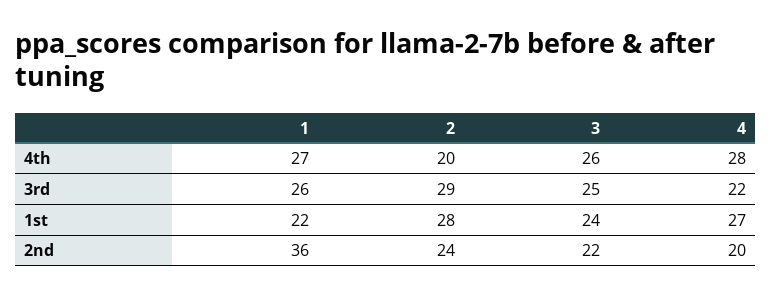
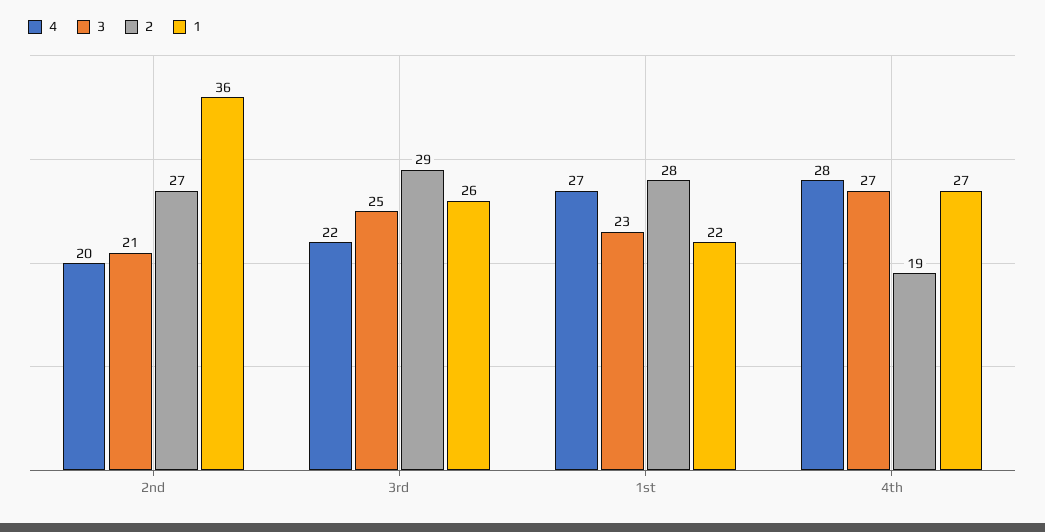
2, 4th: 20 -> 19
3, 4th: 26 -> 27
3, 1st: 24 -> 23
2, 2nd: 24 -> 27
3, 2nd: 22 -> 21

